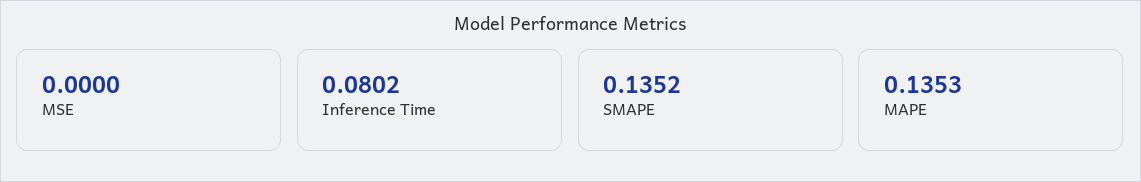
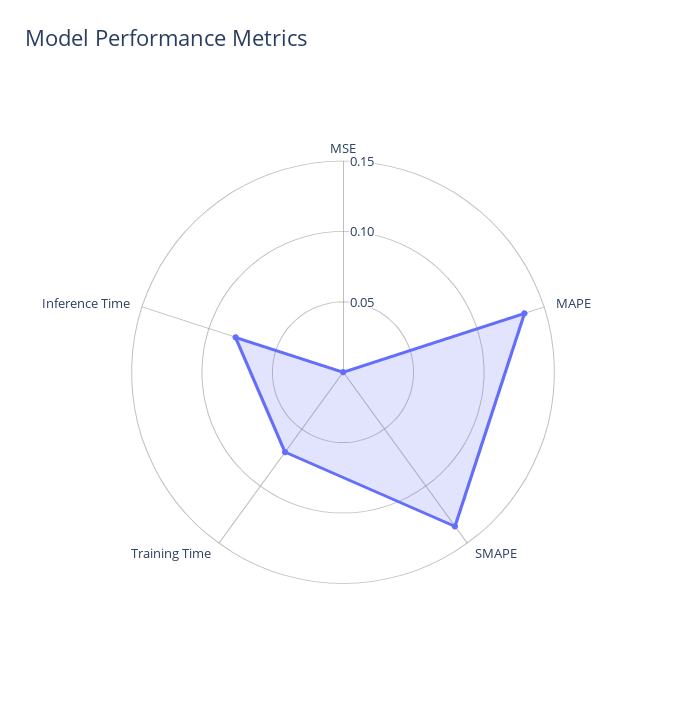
Training Time: none -> 0.07

